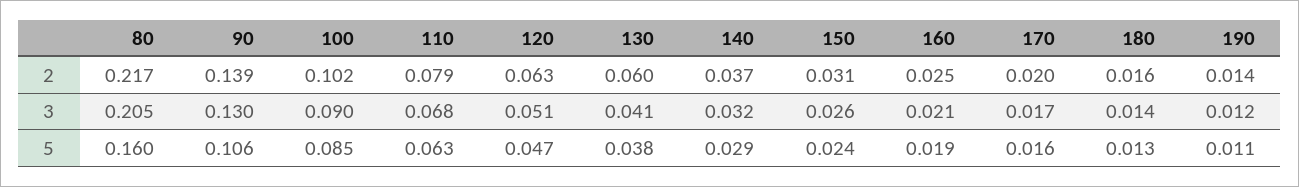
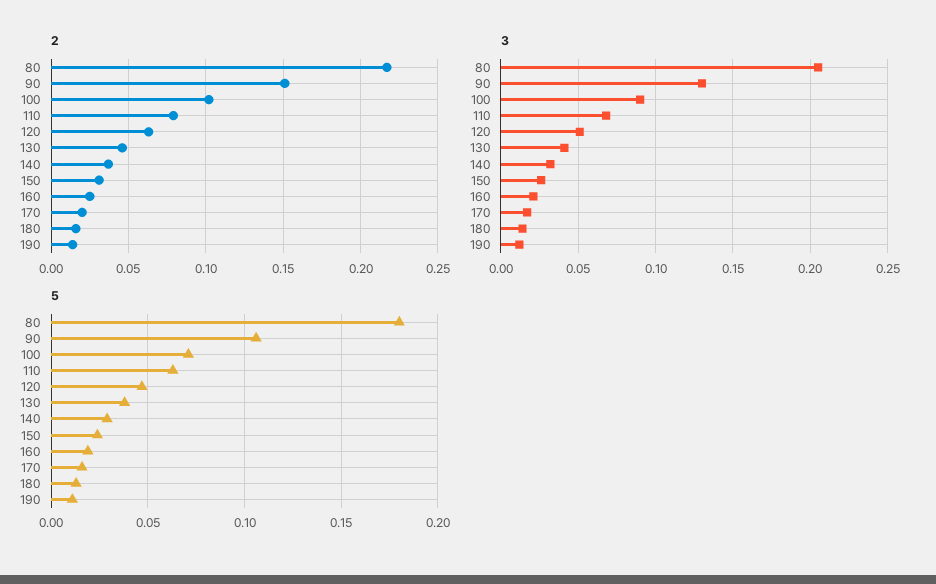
2, 90: 0.139 -> 0.15
2, 130: 0.06 -> 0.045
5, 80: 0.16 -> 0.18
5, 100: 0.085 -> 0.07

